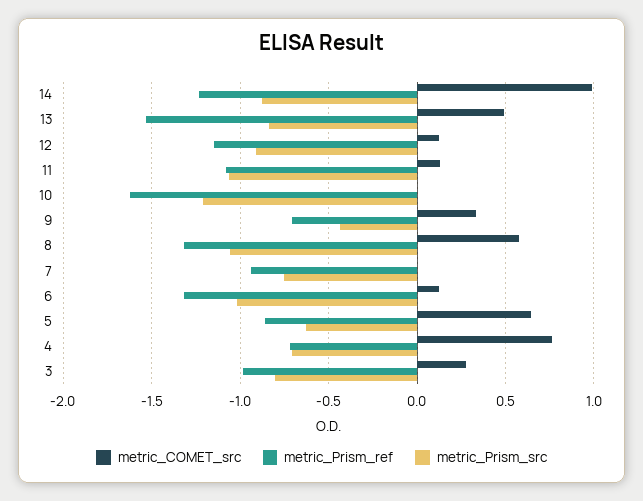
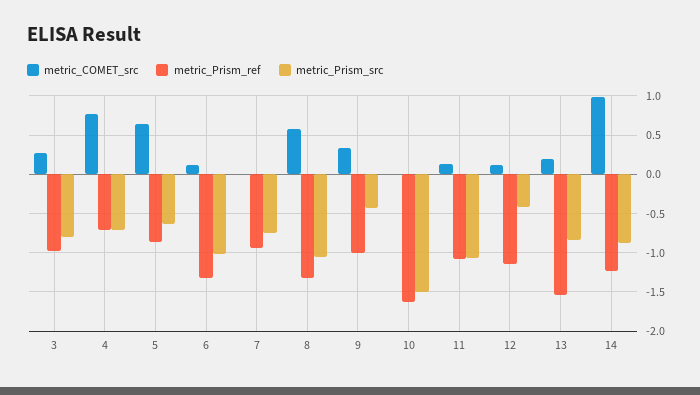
metric_COMET_src, 13: 0.5 -> 0.2
metric_Prism_src, 12: -0.9 -> -0.4
metric_Prism_src, 10: -1.2 -> -1.5
metric_Prism_ref, 9: -0.7 -> -1

